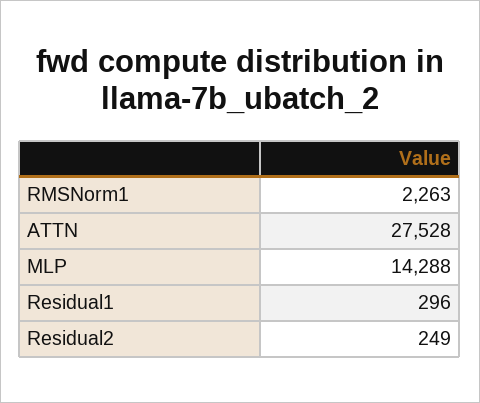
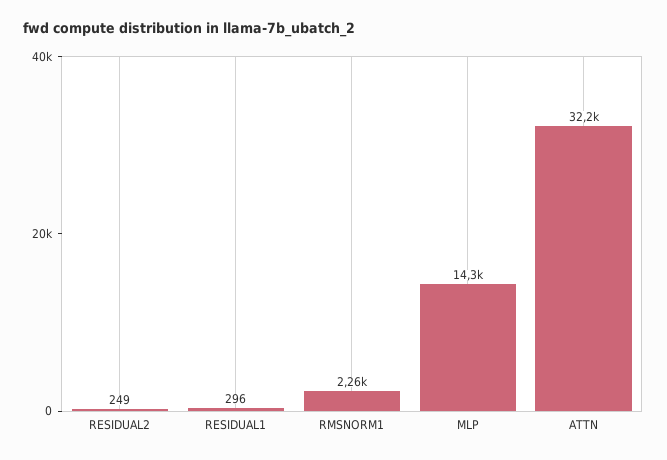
ATTN: 27528 -> 32200

